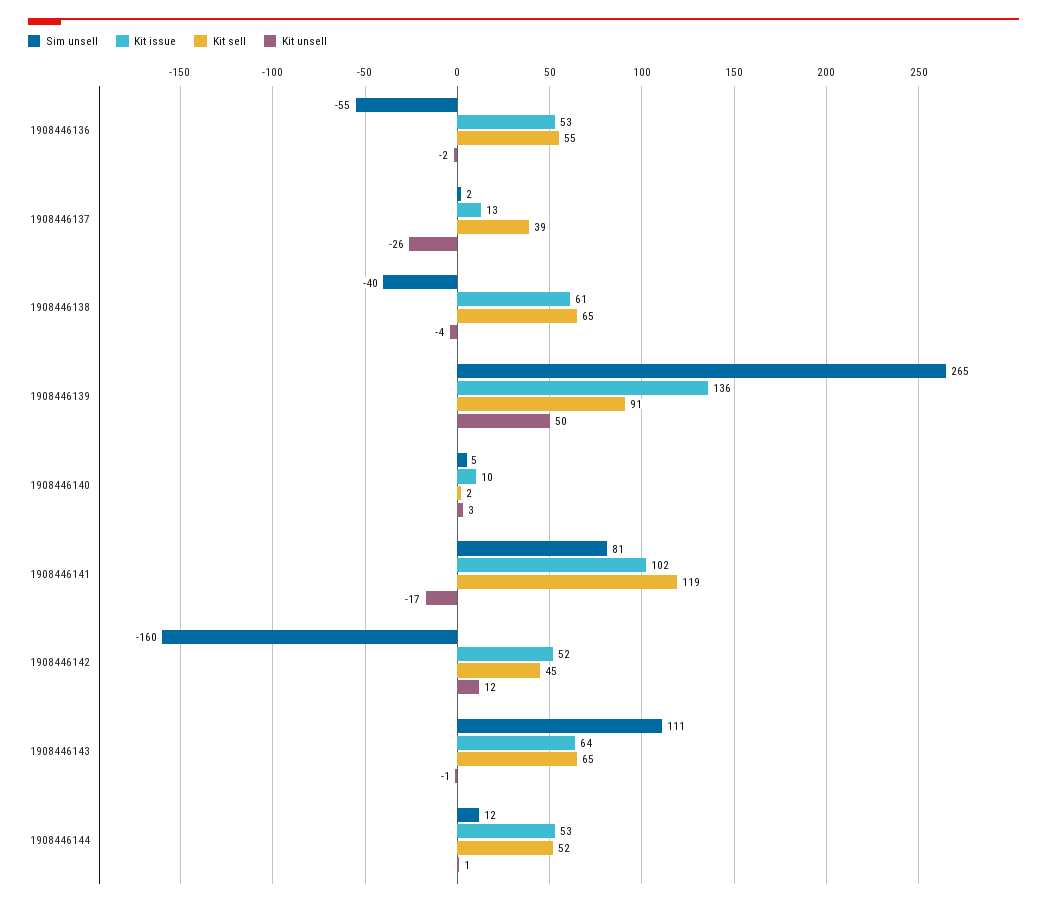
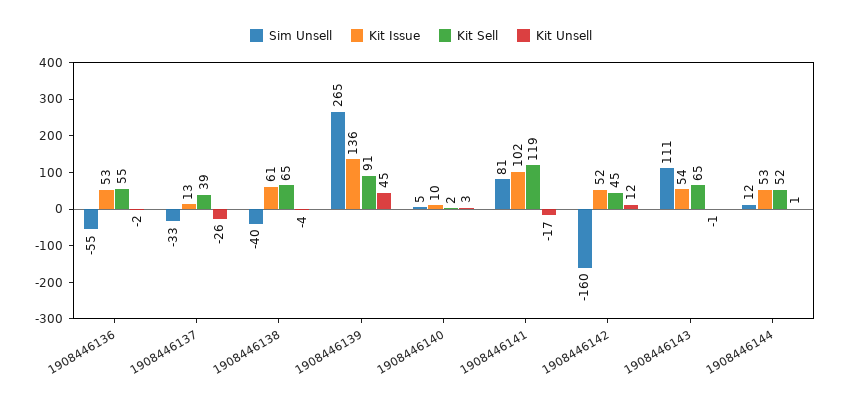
Sim unsell, 1908446137: 2 -> -33
Kit unsell, 1908446139: 50 -> 45
Kit issue, 1908446143: 64 -> 54

